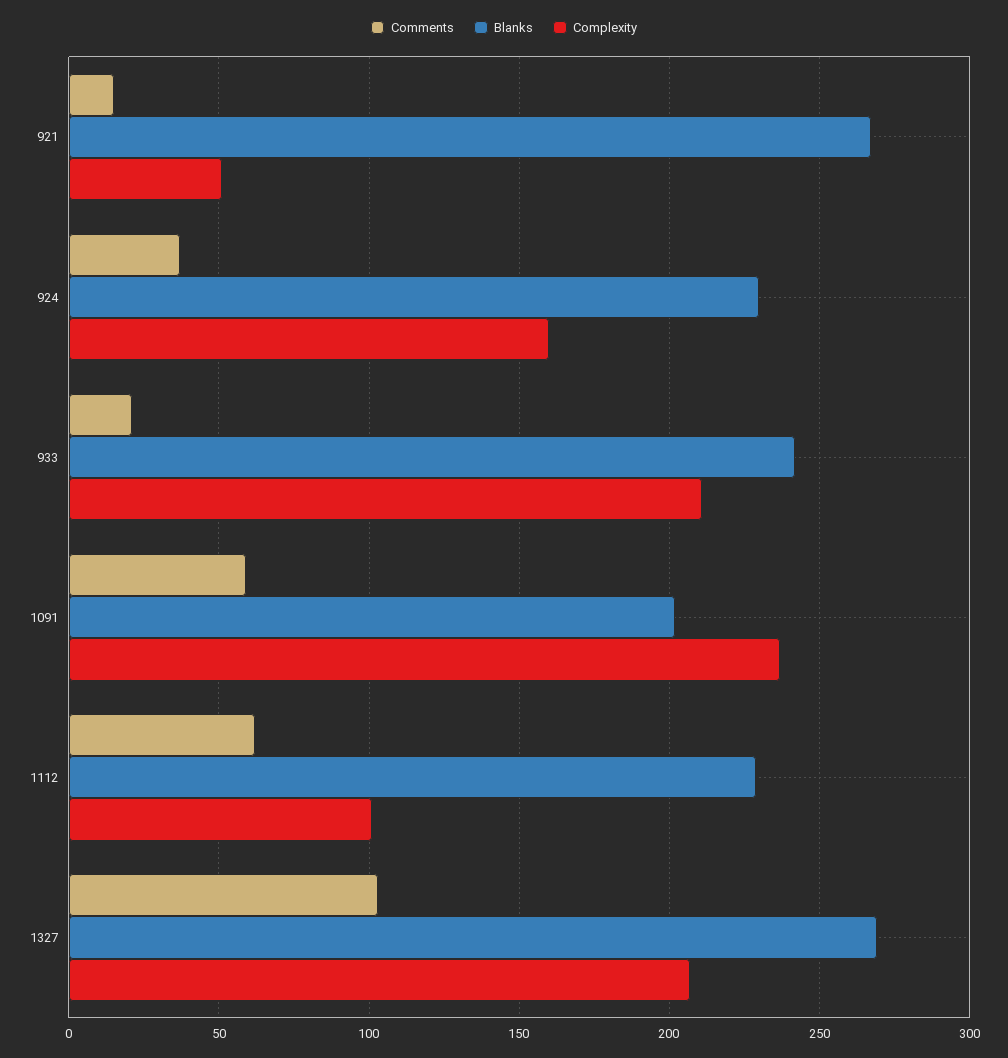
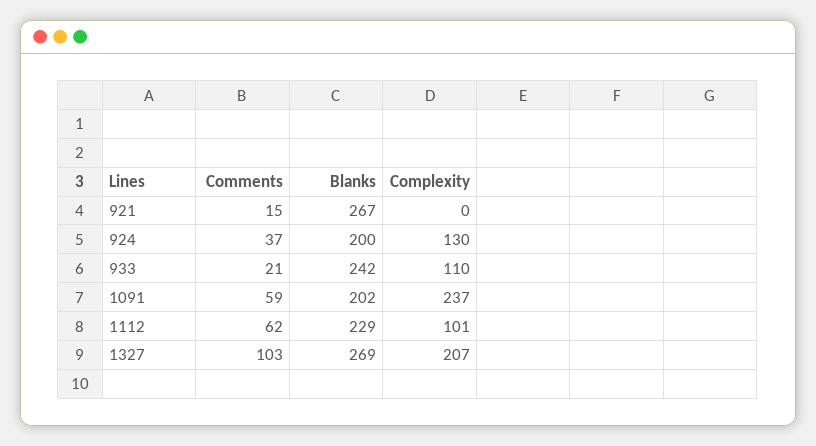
Complexity, 921: 50 -> 0
Blanks, 924: 230 -> 200
Complexity, 924: 160 -> 130
Complexity, 933: 210 -> 110

